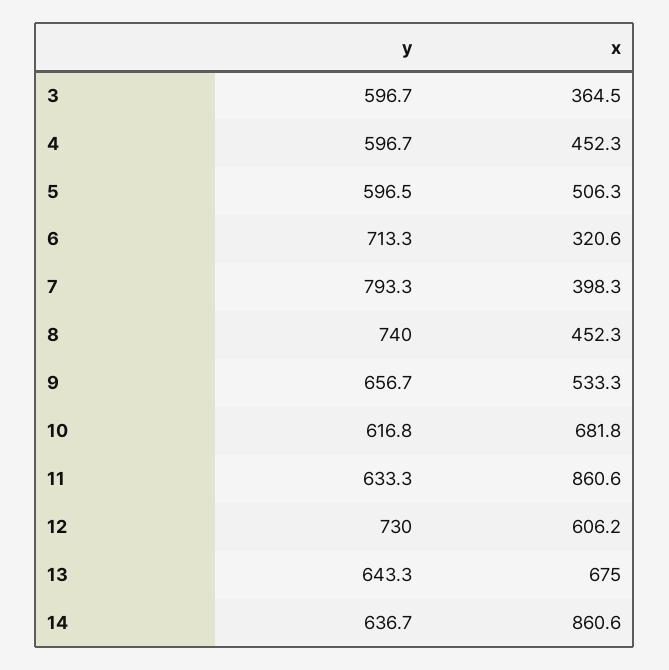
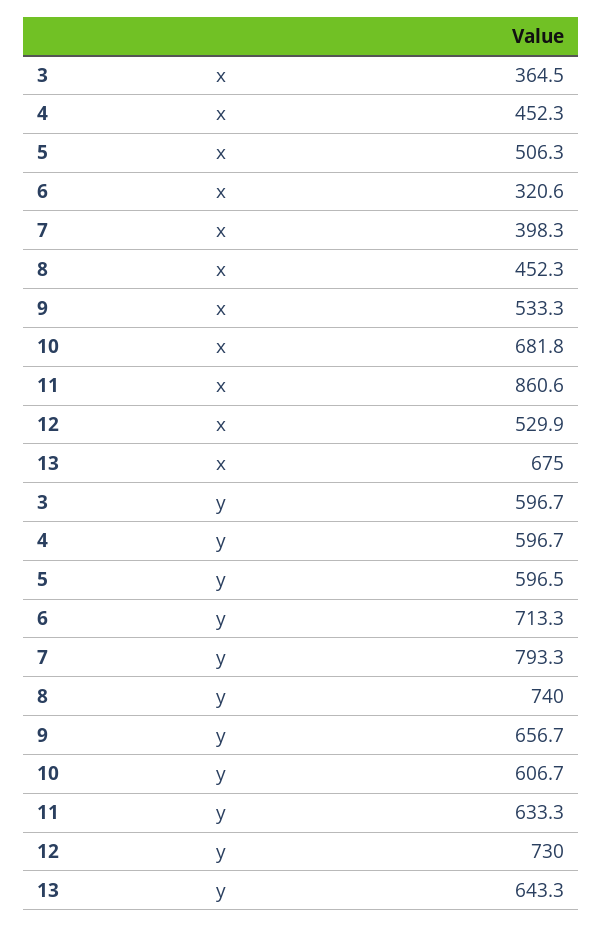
y, 10: 616.8 -> 606.7
x, 12: 606.2 -> 529.9
y, 14: 636.7 -> none
x, 14: 860.6 -> none

